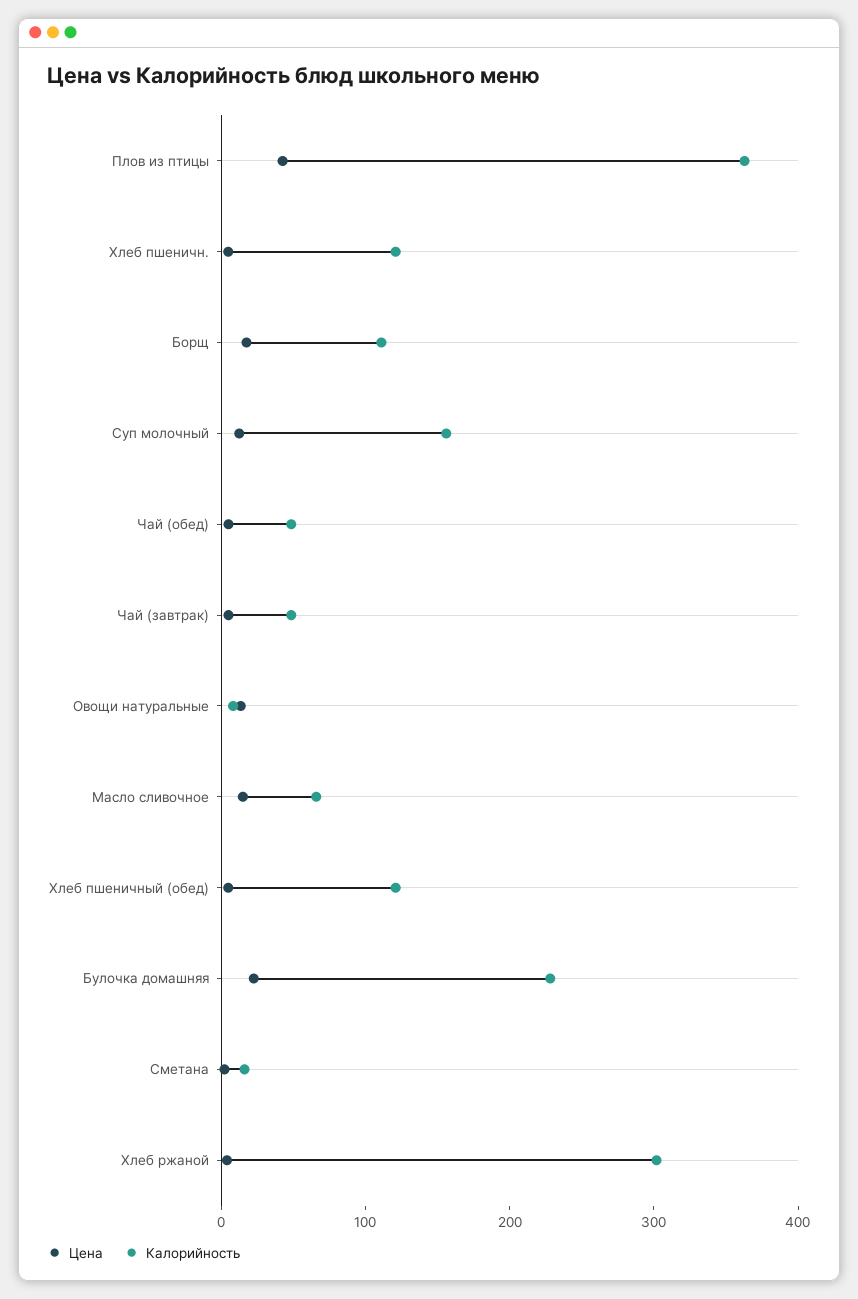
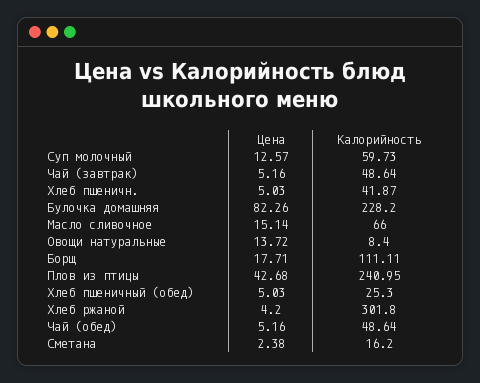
Калорийность, Плов из птицы: 360 -> 240.95
Калорийность, Хлеб пшеничн.: 120 -> 41.87
Калорийность, Суп молочный: 160 -> 59.73
Калорийность, Хлеб пшеничный (обед): 120 -> 25.3
Цена, Булочка домашняя: 20 -> 82.26

